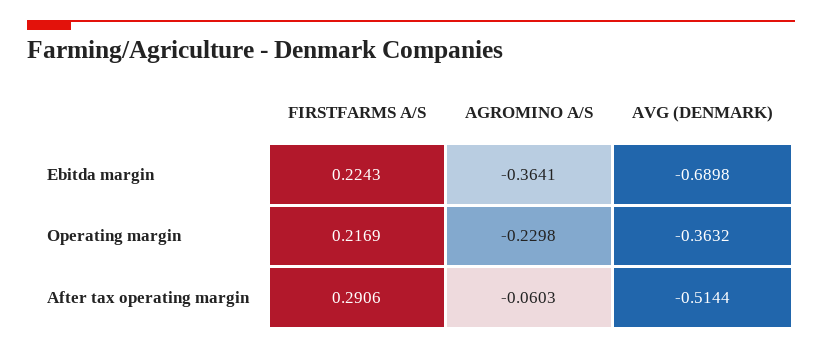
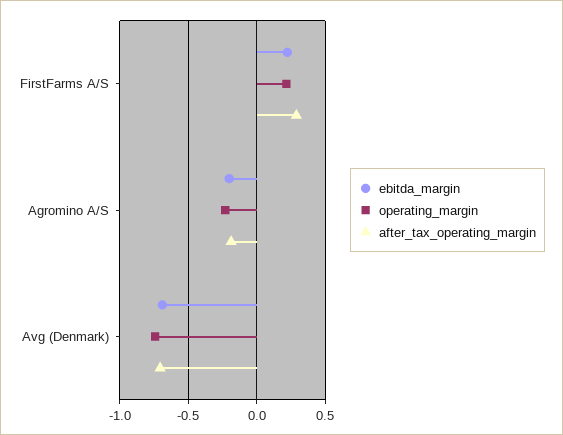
Ebitda margin, AGROMINO A/S: -0.3641 -> -0.2
Operating margin, AVG (DENMARK): -0.3632 -> -0.75
After tax operating margin, AGROMINO A/S: -0.0603 -> -0.2
After tax operating margin, AVG (DENMARK): -0.5144 -> -0.7

